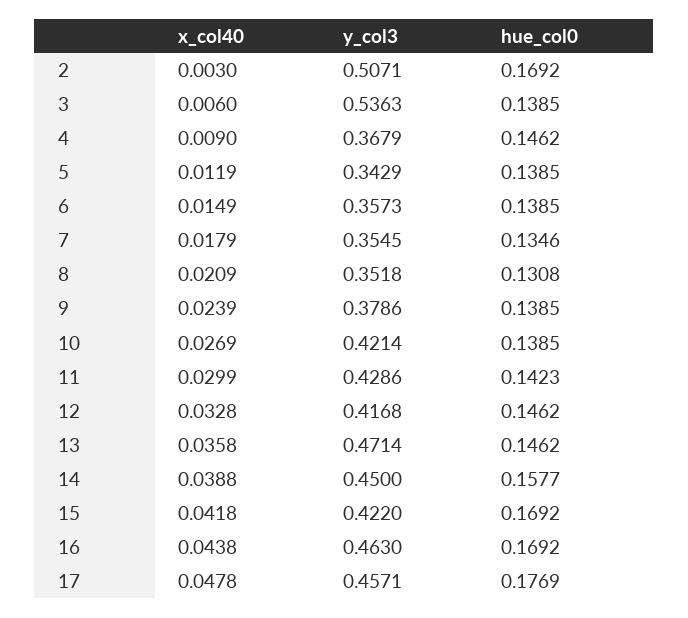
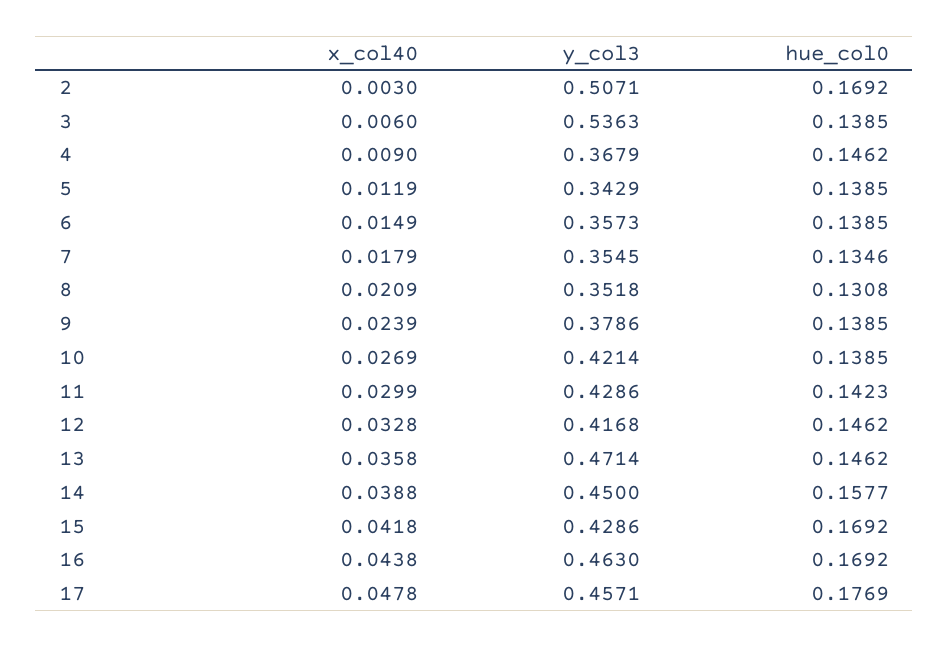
y_col3, 15: 0.422 -> 0.4286

